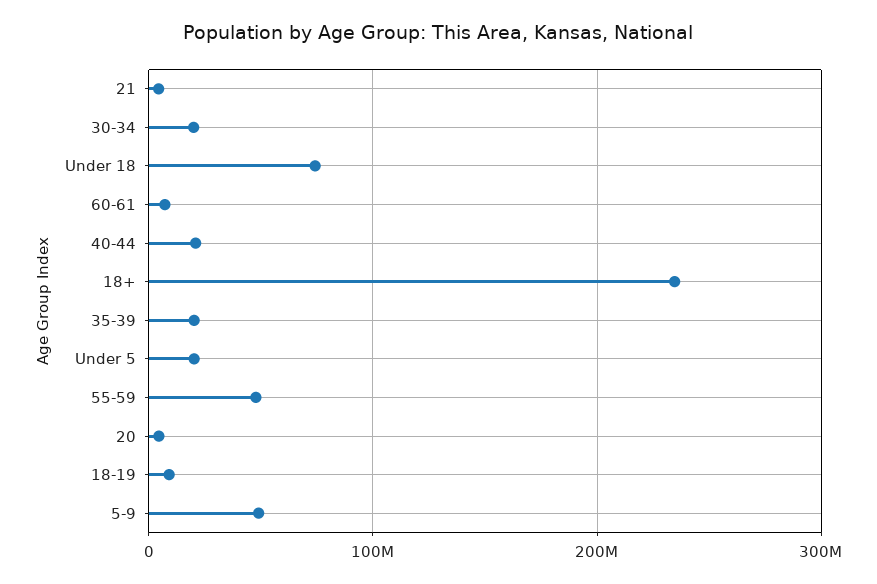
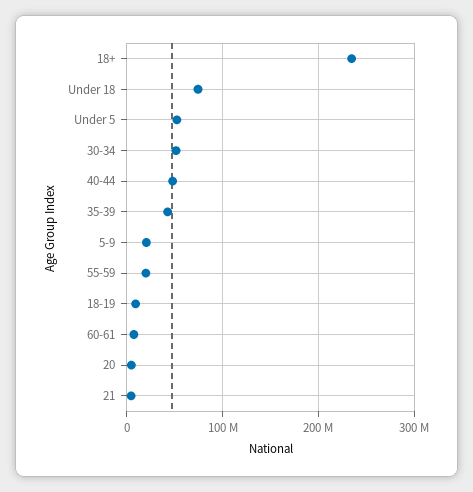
30-34: 20000000 -> 50000000
40-44: 20000000 -> 50000000
35-39: 20000000 -> 40000000
Under 5: 20000000 -> 50000000
55-59: 50000000 -> 20000000
5-9: 50000000 -> 20000000

